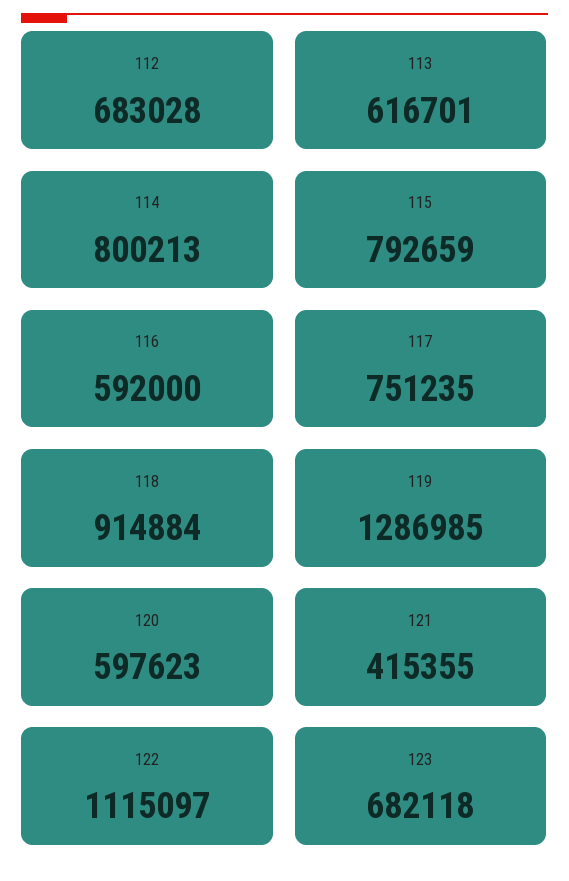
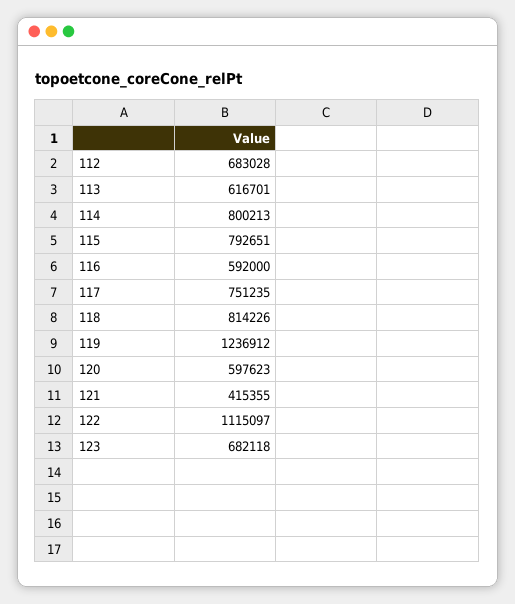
115: 792659 -> 792651
118: 914884 -> 814226
119: 1286985 -> 1236912

